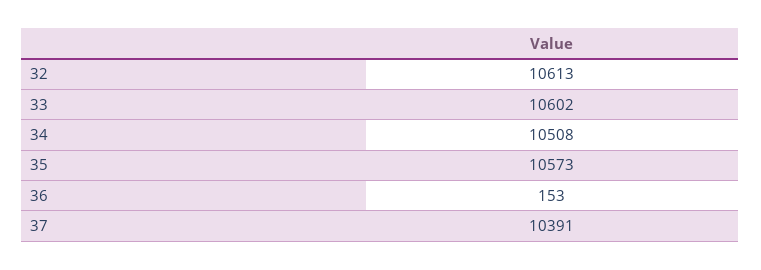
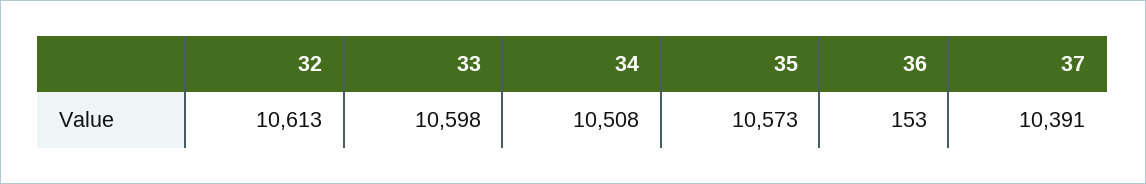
33: 10602 -> 10598

